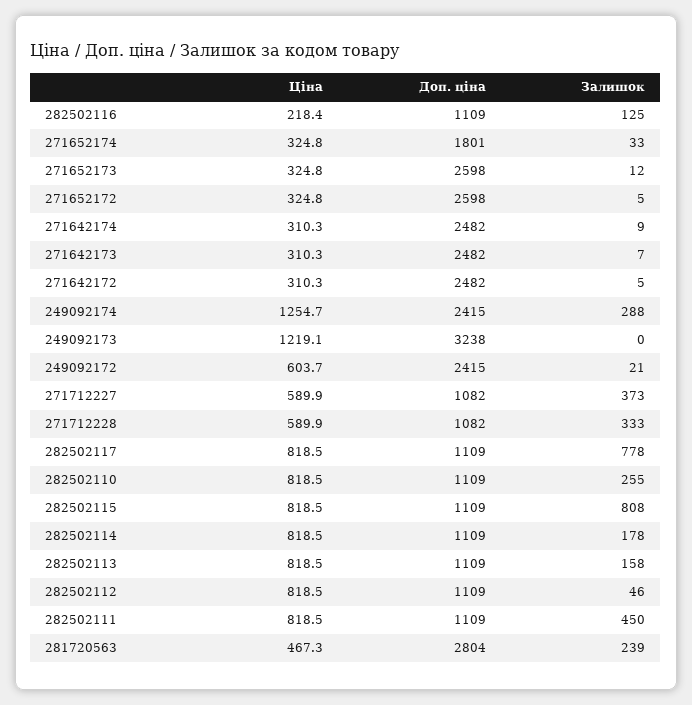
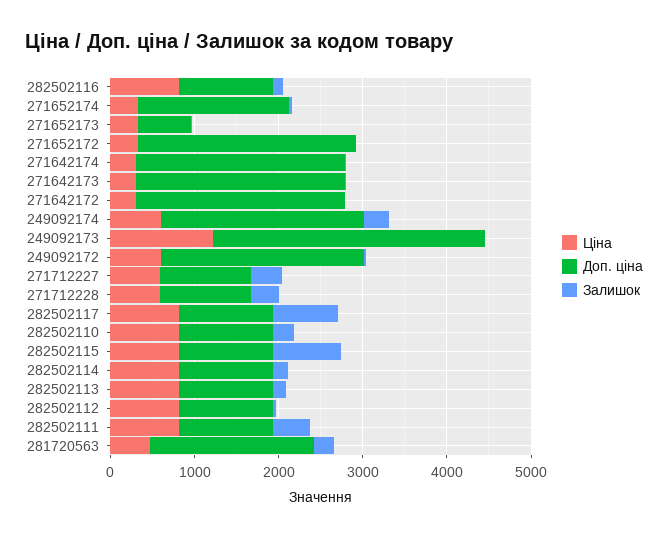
Ціна, 282502116: 218.4 -> 800
Доп. ціна, 271652173: 2598 -> 600
Ціна, 249092174: 1254.7 -> 600
Доп. ціна, 281720563: 2804 -> 2000

